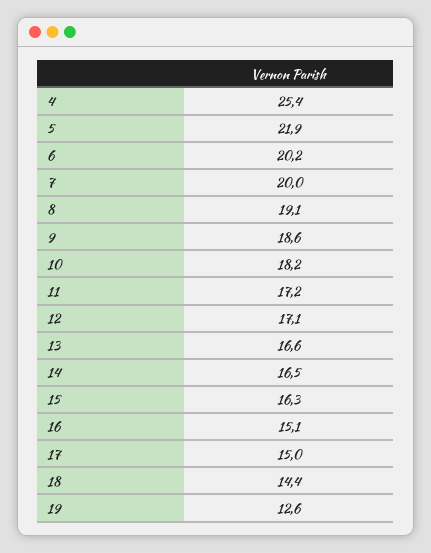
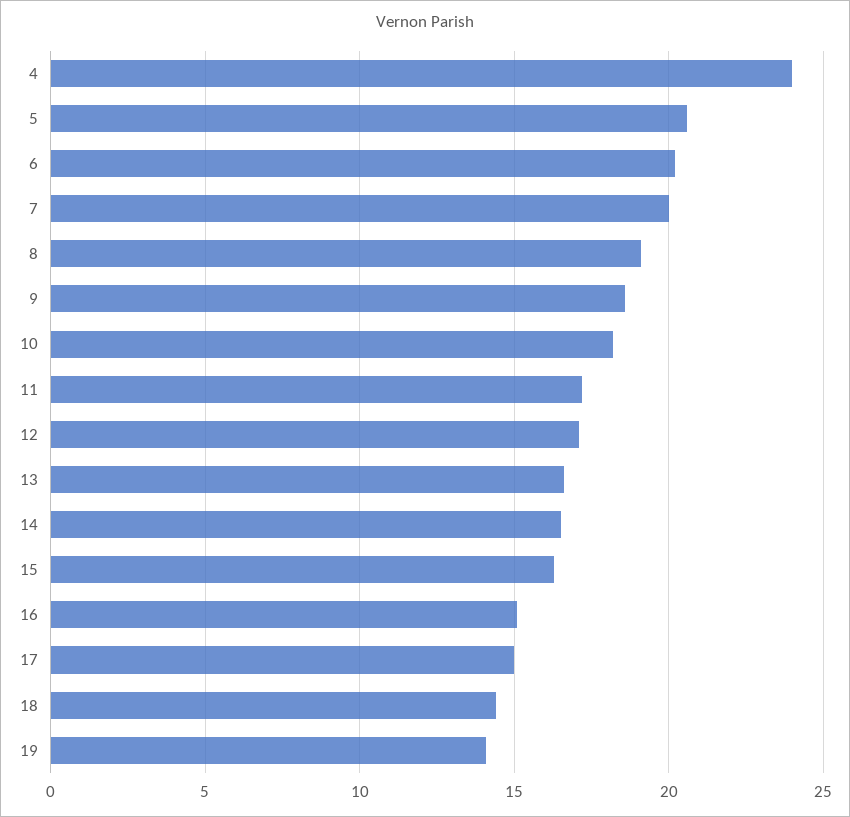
4: 25.4 -> 24
5: 21.9 -> 20.5
19: 12.6 -> 14

